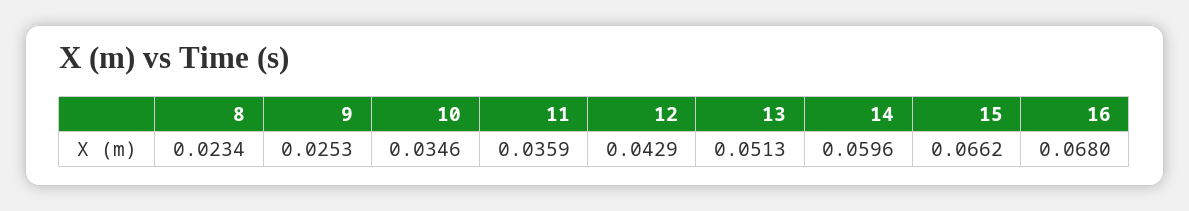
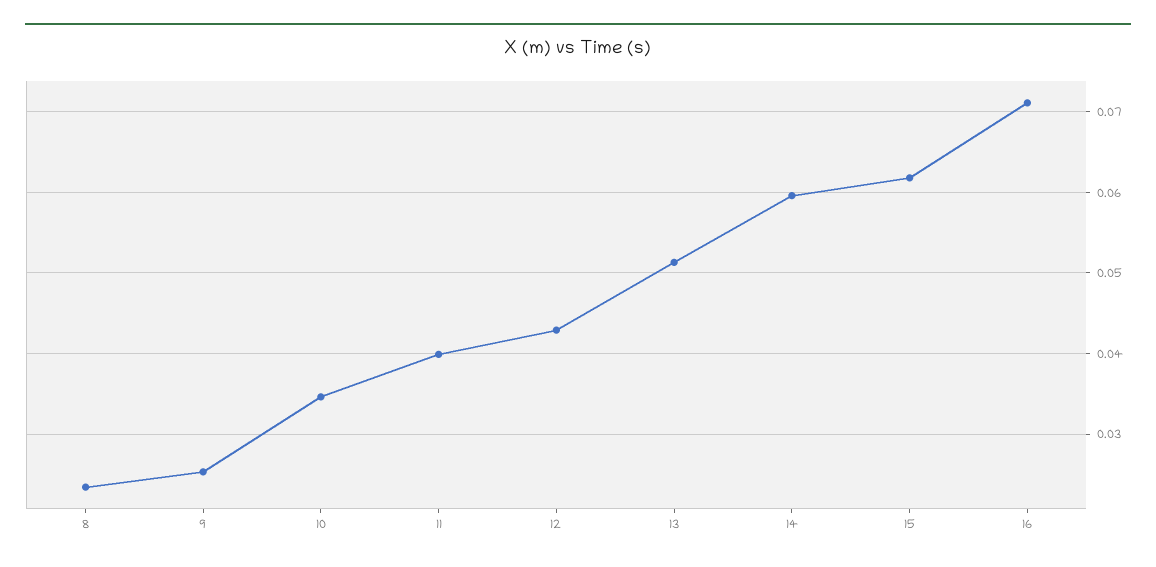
11: 0.0359 -> 0.04
15: 0.0662 -> 0.062
16: 0.068 -> 0.071

